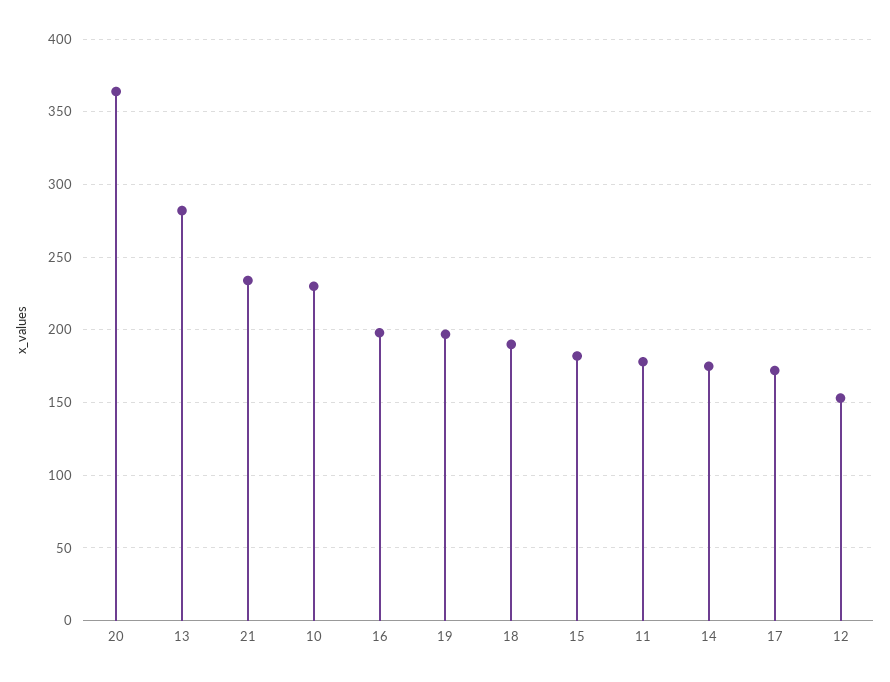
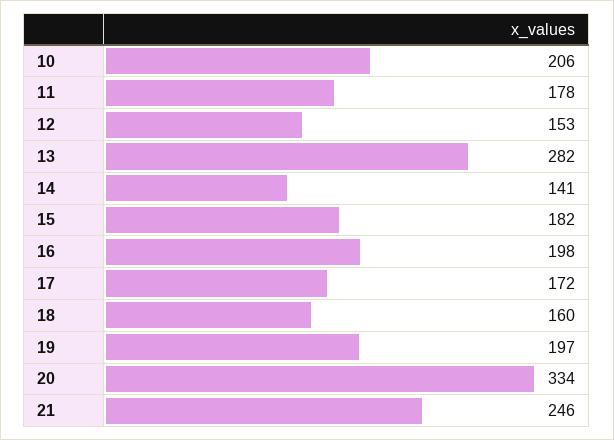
20: 365 -> 334
21: 235 -> 246
10: 230 -> 206
18: 190 -> 160
14: 175 -> 141

